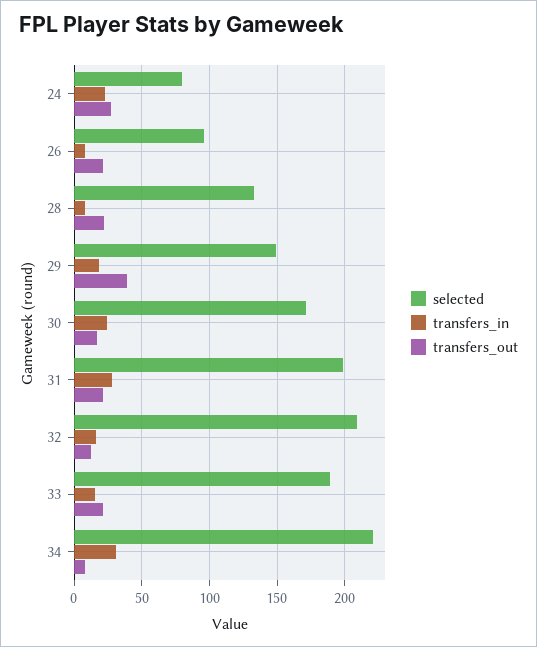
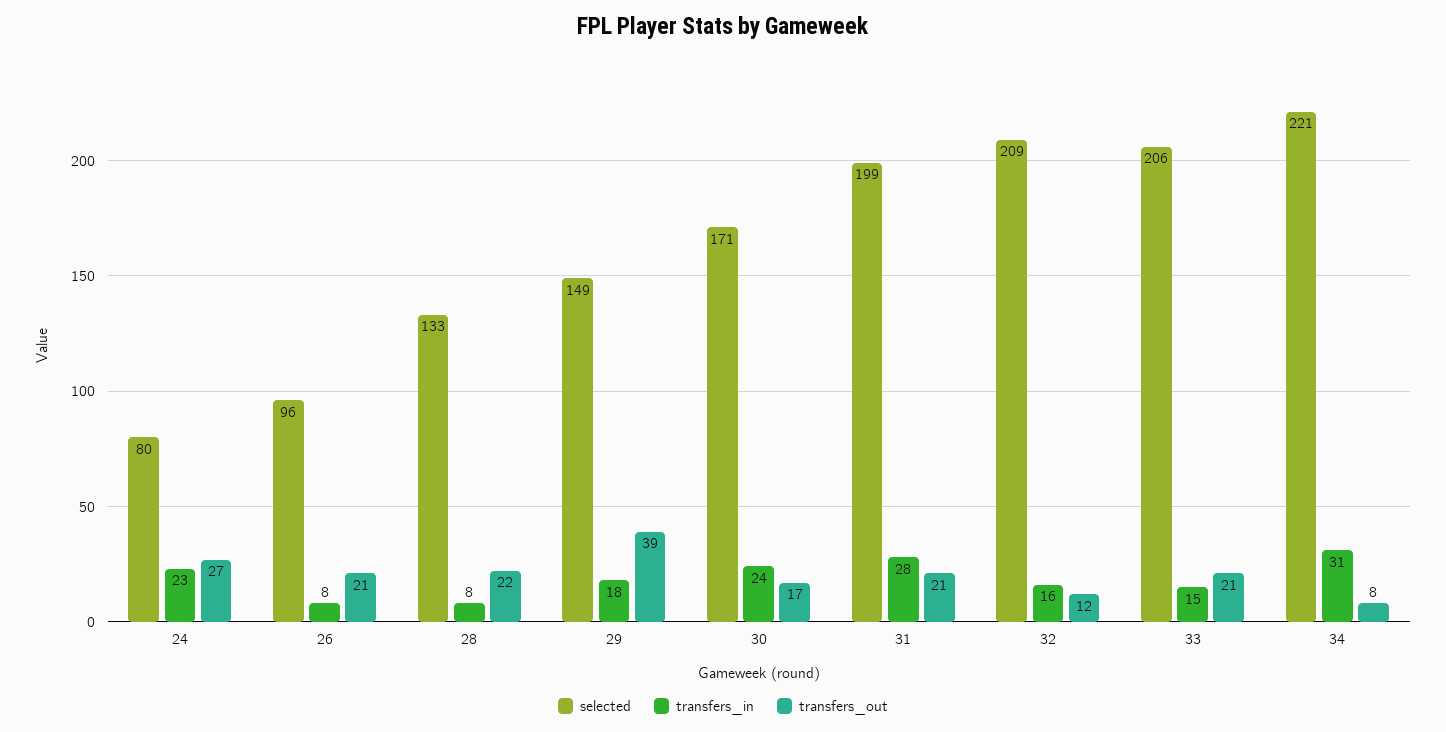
selected, 33: 190 -> 206

